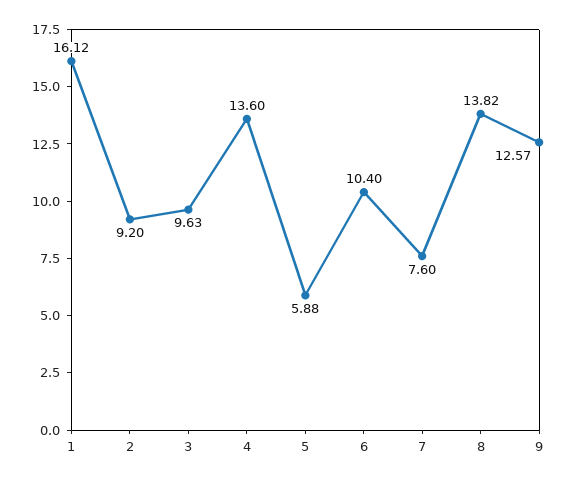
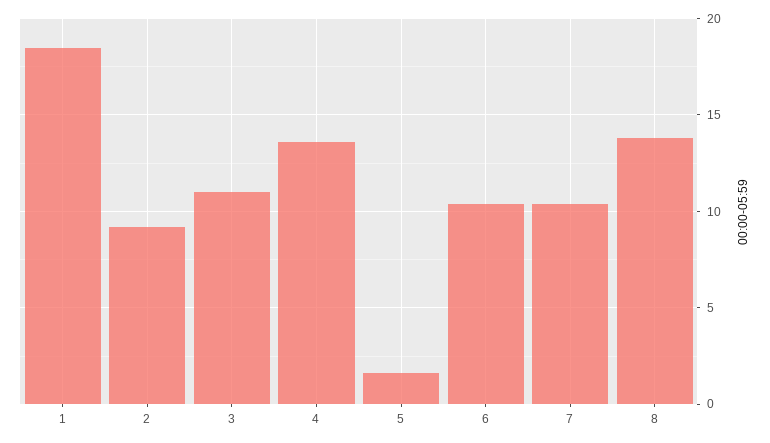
1: 16.12 -> 18.5
3: 9.63 -> 11
5: 5.88 -> 1.5
7: 7.6 -> 10.5
9: 12.57 -> none

